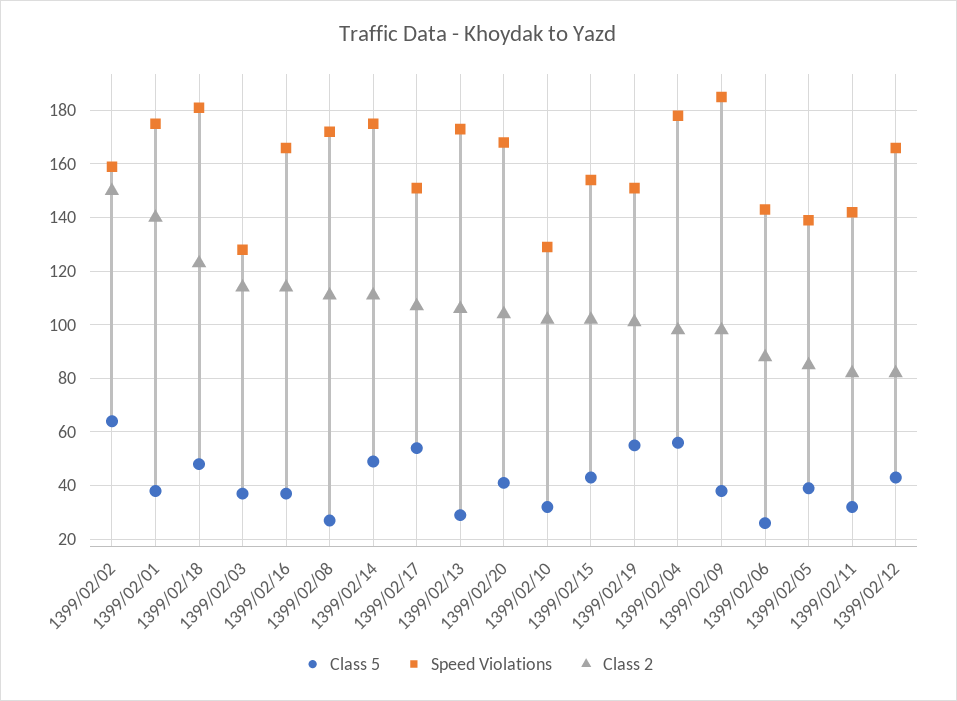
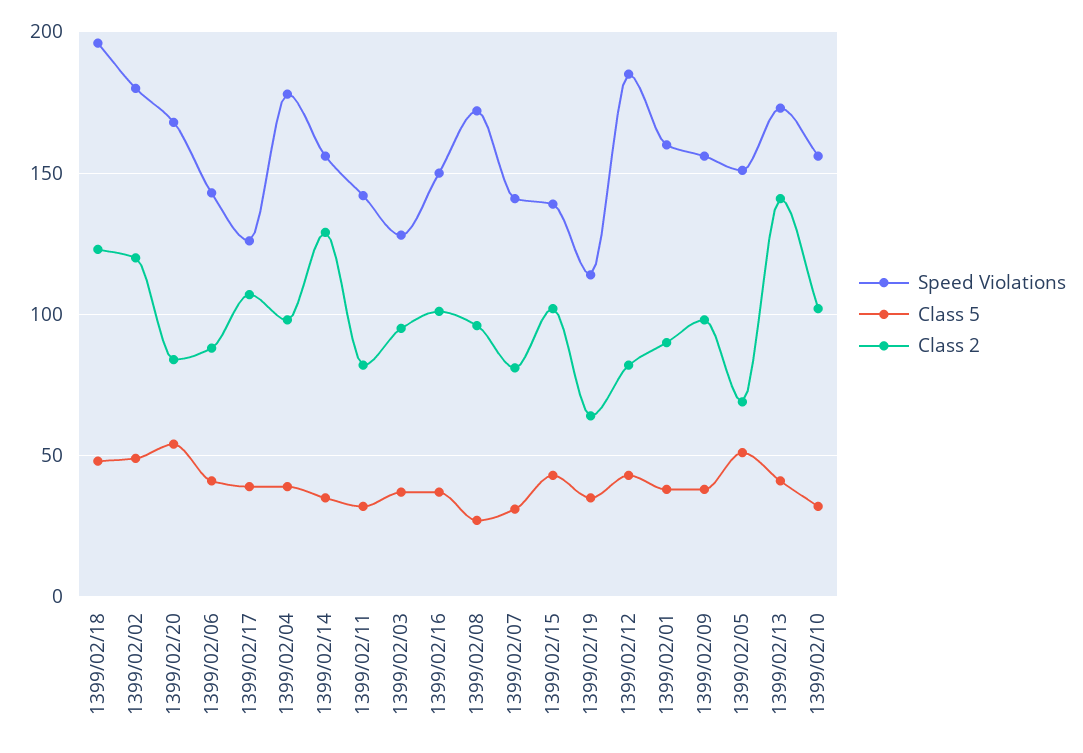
Class 5, 1399/02/02: 65 -> 50
Speed Violations, 1399/02/02: 160 -> 180
Class 2, 1399/02/02: 150 -> 120
Speed Violations, 1399/02/01: 175 -> 160
Class 2, 1399/02/01: 140 -> 90
Speed Violations, 1399/02/18: 180 -> 195
Class 2, 1399/02/03: 115 -> 95
Speed Violations, 1399/02/16: 165 -> 150
Class 2, 1399/02/16: 115 -> 100
Class 2, 1399/02/08: 110 -> 95
Class 5, 1399/02/14: 50 -> 35
Speed Violations, 1399/02/14: 175 -> 155
Class 2, 1399/02/14: 110 -> 130
Class 5, 1399/02/17: 55 -> 40
Speed Violations, 1399/02/17: 150 -> 125
Class 5, 1399/02/13: 30 -> 40
Class 2, 1399/02/13: 105 -> 140
Class 5, 1399/02/20: 40 -> 55
Class 2, 1399/02/20: 105 -> 85
Speed Violations, 1399/02/10: 130 -> 155
Speed Violations, 1399/02/15: 155 -> 140
Class 5, 1399/02/19: 55 -> 35
Speed Violations, 1399/02/19: 150 -> 115
Class 2, 1399/02/19: 100 -> 65
Class 5, 1399/02/04: 55 -> 40
Speed Violations, 1399/02/09: 185 -> 155
Class 5, 1399/02/06: 25 -> 40
Class 5, 1399/02/05: 40 -> 50
Speed Violations, 1399/02/05: 140 -> 150
Class 2, 1399/02/05: 85 -> 70
Speed Violations, 1399/02/12: 165 -> 185
Speed Violations, 1399/02/07: none -> 140
Class 5, 1399/02/07: none -> 30
Class 2, 1399/02/07: none -> 80

